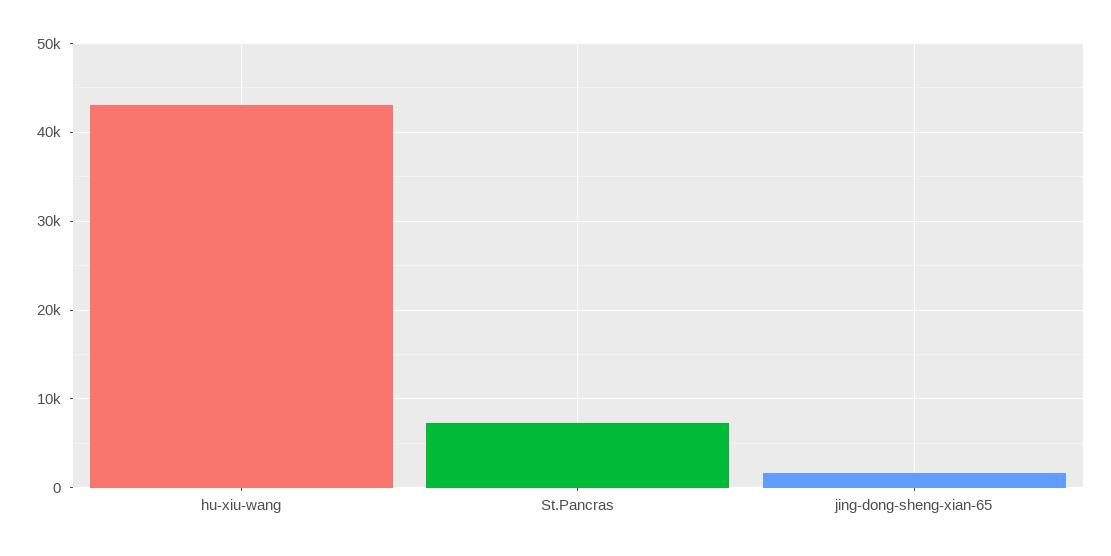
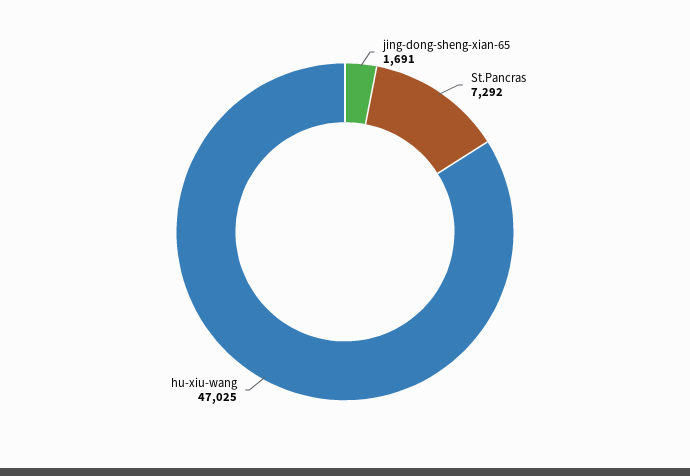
hu-xiu-wang: 43000 -> 47025

